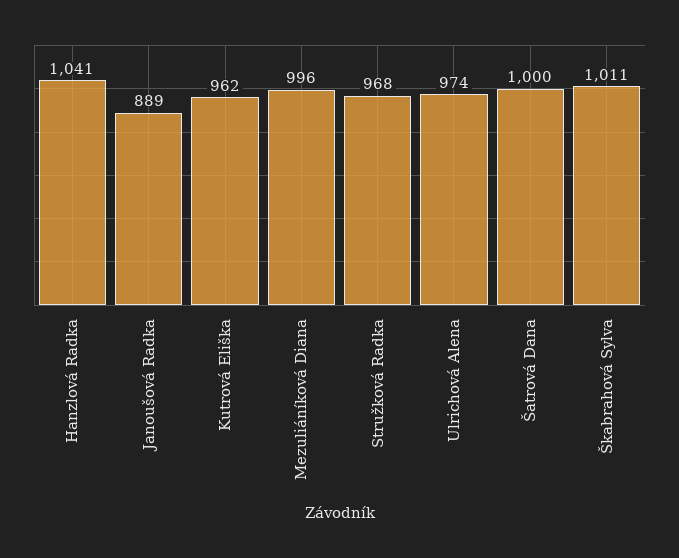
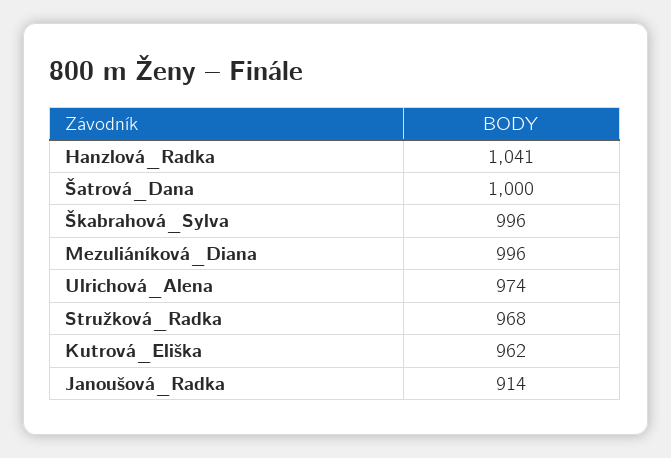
Janoušová Radka: 889 -> 914
Škabrahová Sylva: 1011 -> 996

